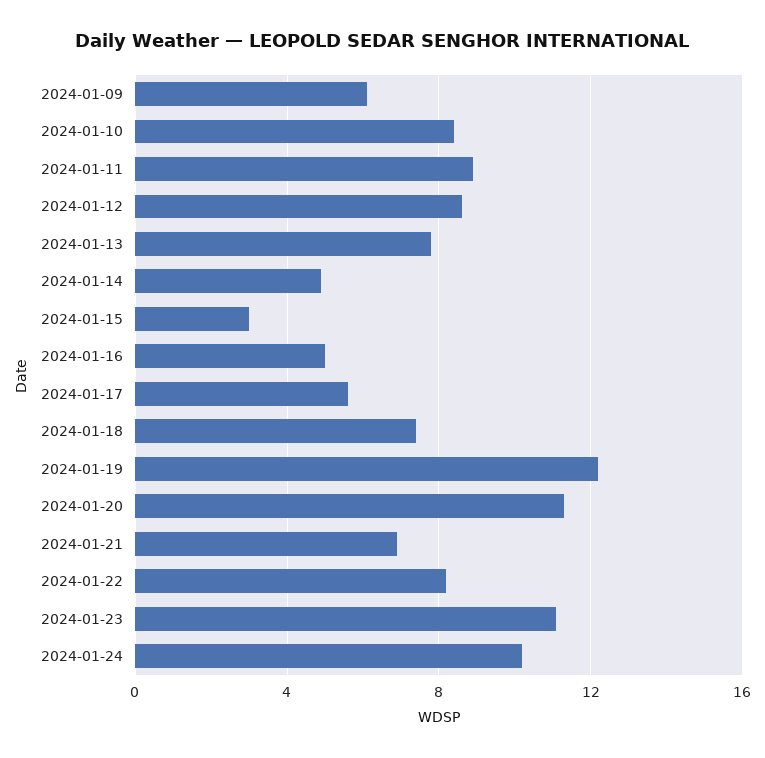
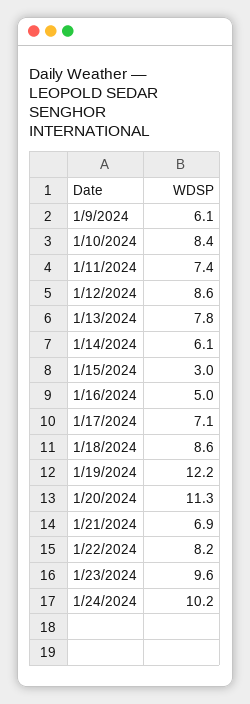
2024-01-11: 9 -> 7.4
2024-01-14: 5 -> 6.1
2024-01-17: 5.5 -> 7.1
2024-01-18: 7.5 -> 8.6
2024-01-23: 11 -> 9.6

